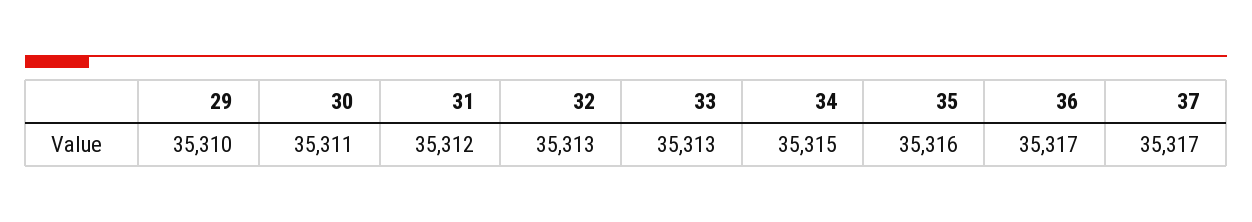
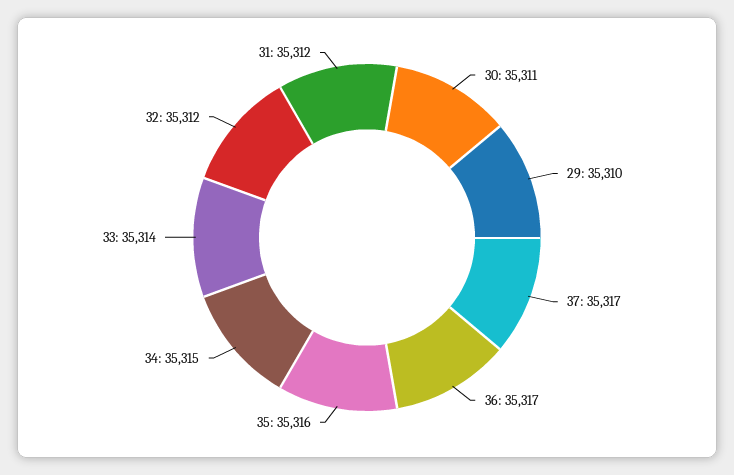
32: 35313 -> 35312
33: 35313 -> 35314

